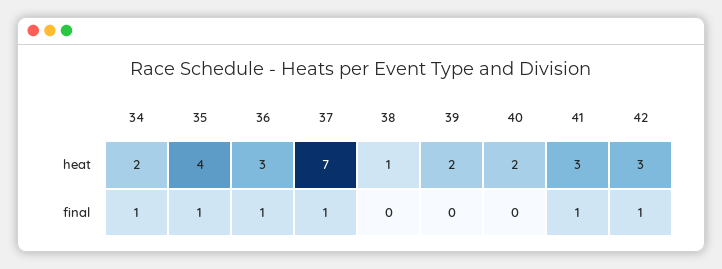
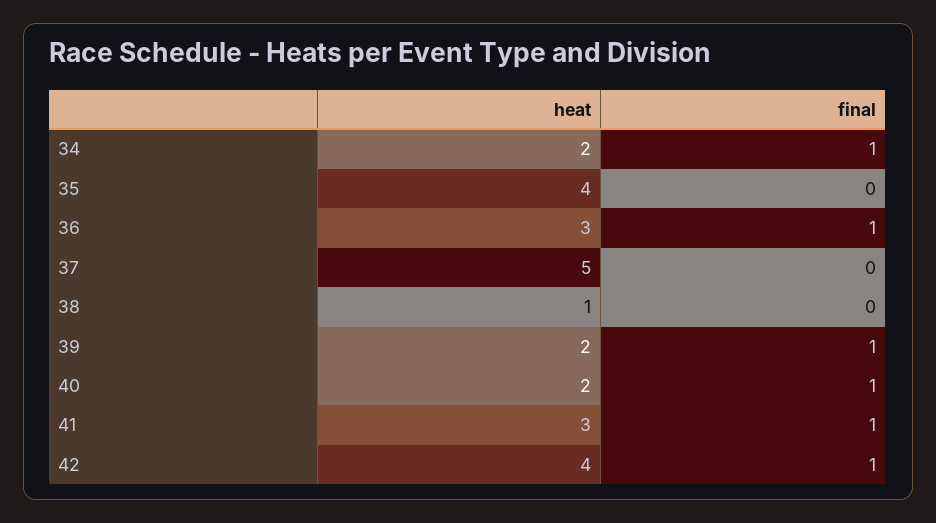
37, heat: 7 -> 5
42, heat: 3 -> 4
35, final: 1 -> 0
37, final: 1 -> 0
39, final: 0 -> 1
40, final: 0 -> 1

